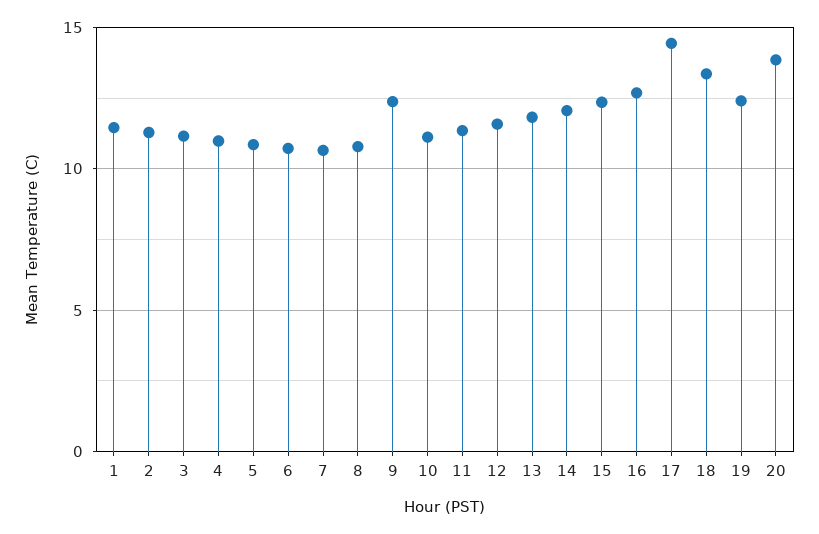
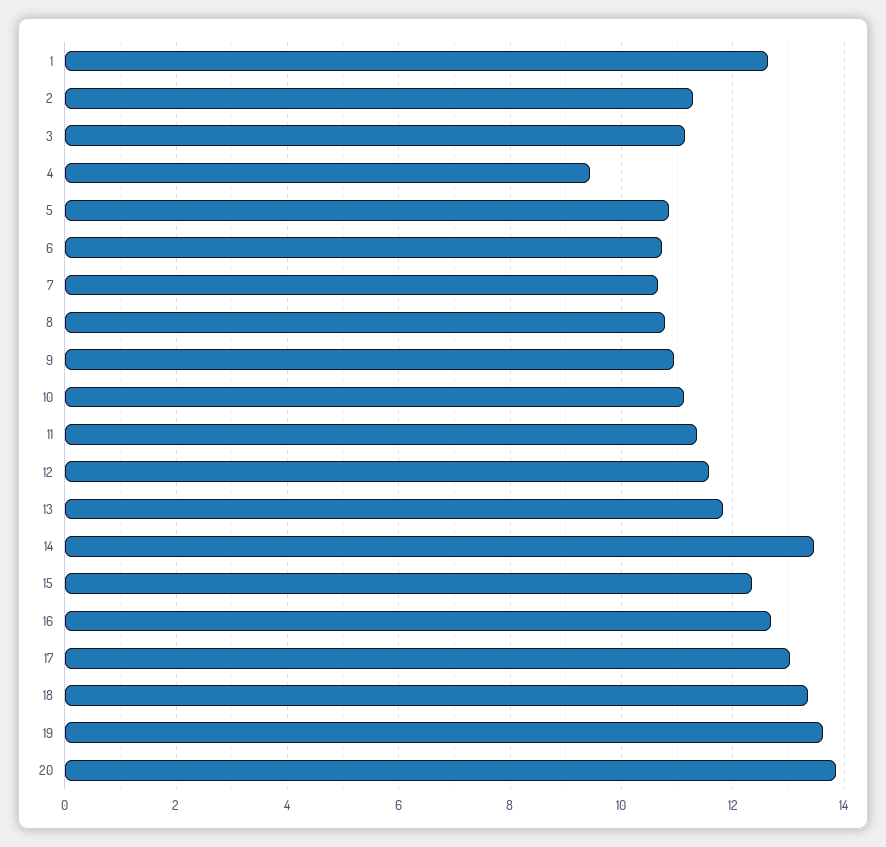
1: 11.5 -> 12.6
4: 11 -> 9.4
9: 12.5 -> 11
14: 12 -> 13.4
17: 14.5 -> 13
19: 12.5 -> 13.6

